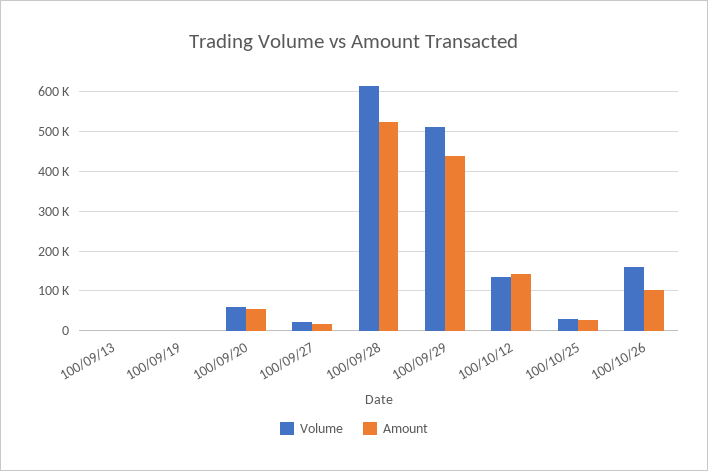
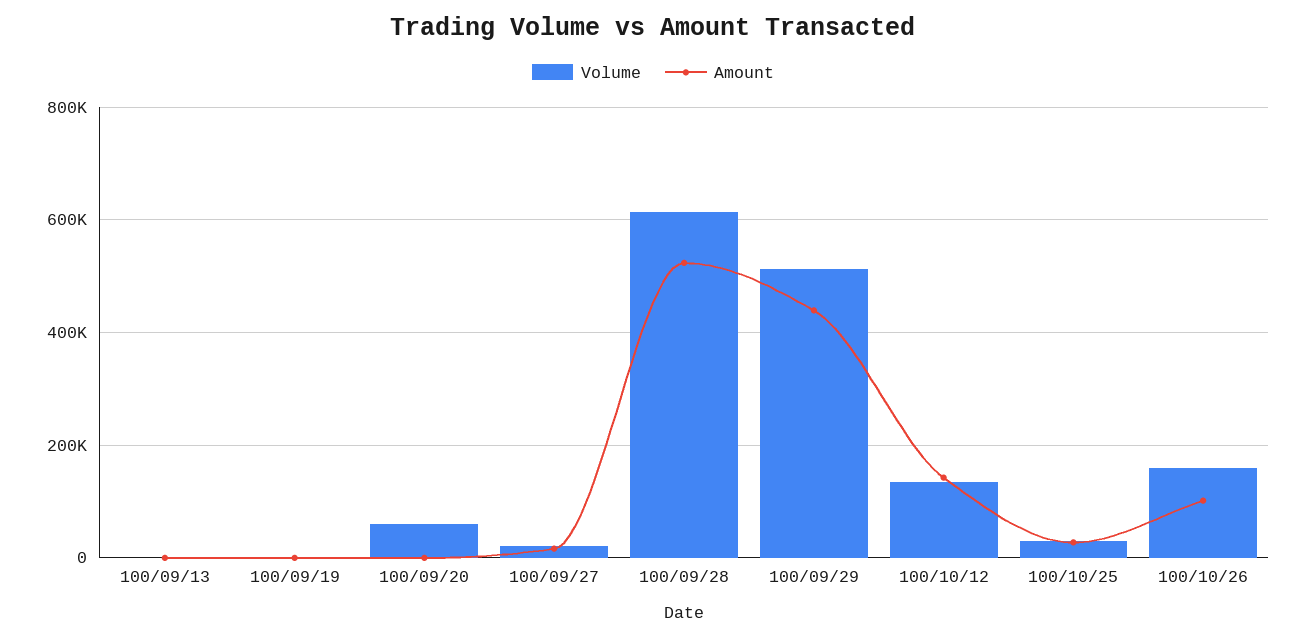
Amount, 100/09/20: 60000 -> 0

